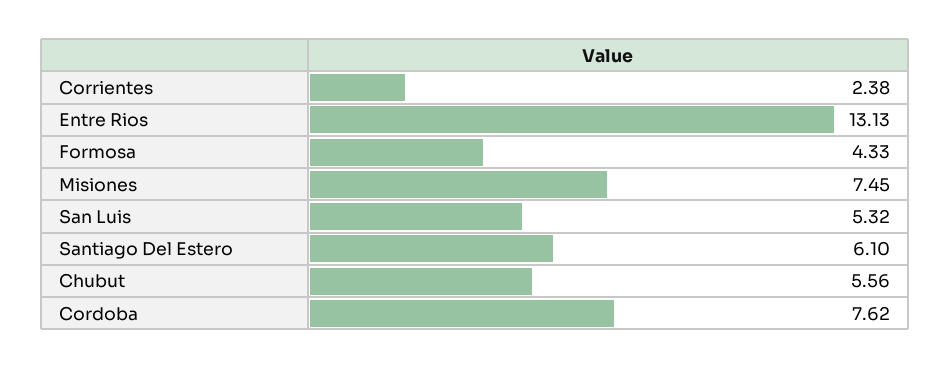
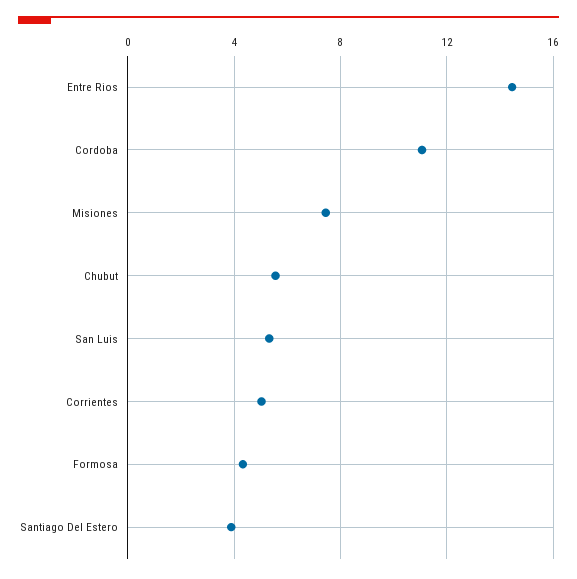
Corrientes: 2.38 -> 5
Entre Rios: 13.13 -> 14.5
Santiago Del Estero: 6.1 -> 4
Cordoba: 7.62 -> 11

